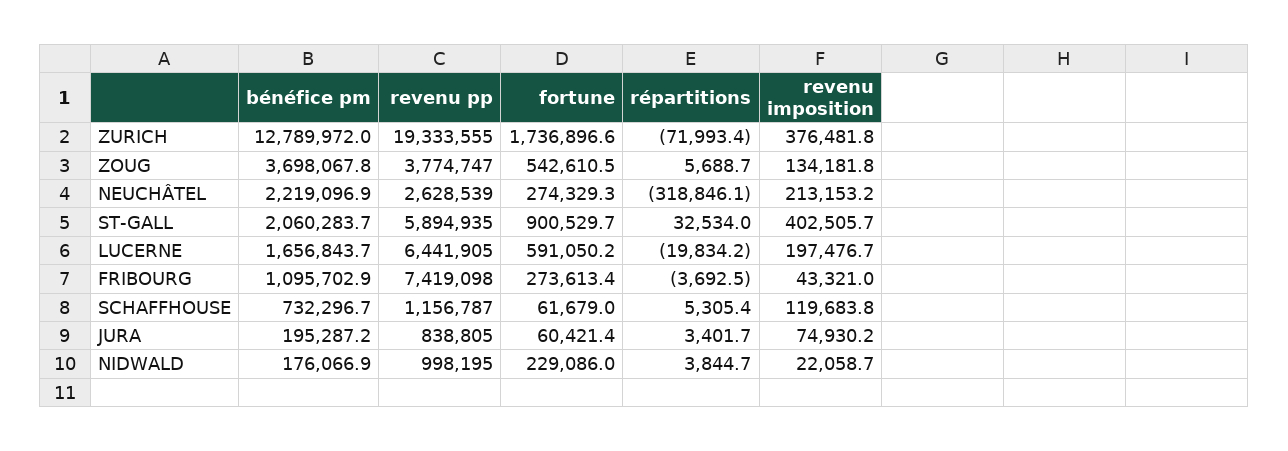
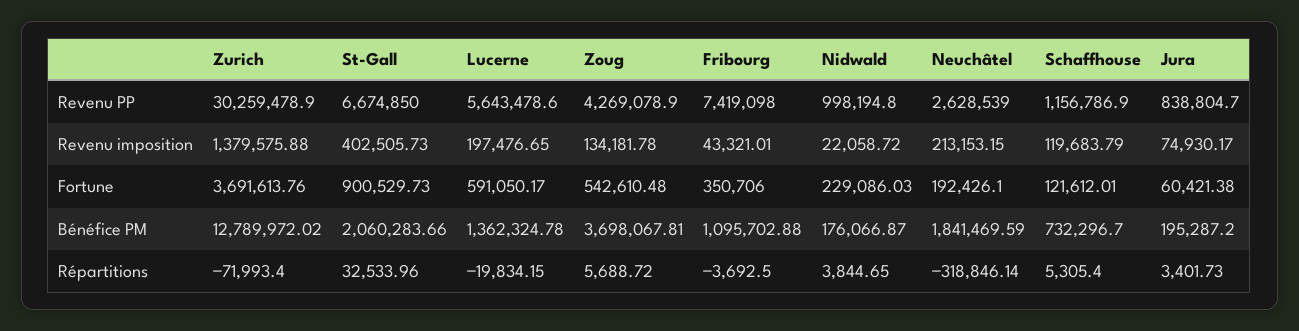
revenu pp, ZURICH: 19333555 -> 30259478.9
fortune, ZURICH: 1736896.6 -> 3691613.76
revenu imposition, ZURICH: 376481.8 -> 1379575.88
revenu pp, ZOUG: 3774747 -> 4269078.9
bénéfice pm, NEUCHÂTEL: 2219096.9 -> 1841469.59
fortune, NEUCHÂTEL: 274329.3 -> 192426.1
revenu pp, ST-GALL: 5894935 -> 6674850
bénéfice pm, LUCERNE: 1656843.7 -> 1362324.78
revenu pp, LUCERNE: 6441905 -> 5643478.6
fortune, FRIBOURG: 273613.4 -> 350706
fortune, SCHAFFHOUSE: 61679 -> 121612.01

